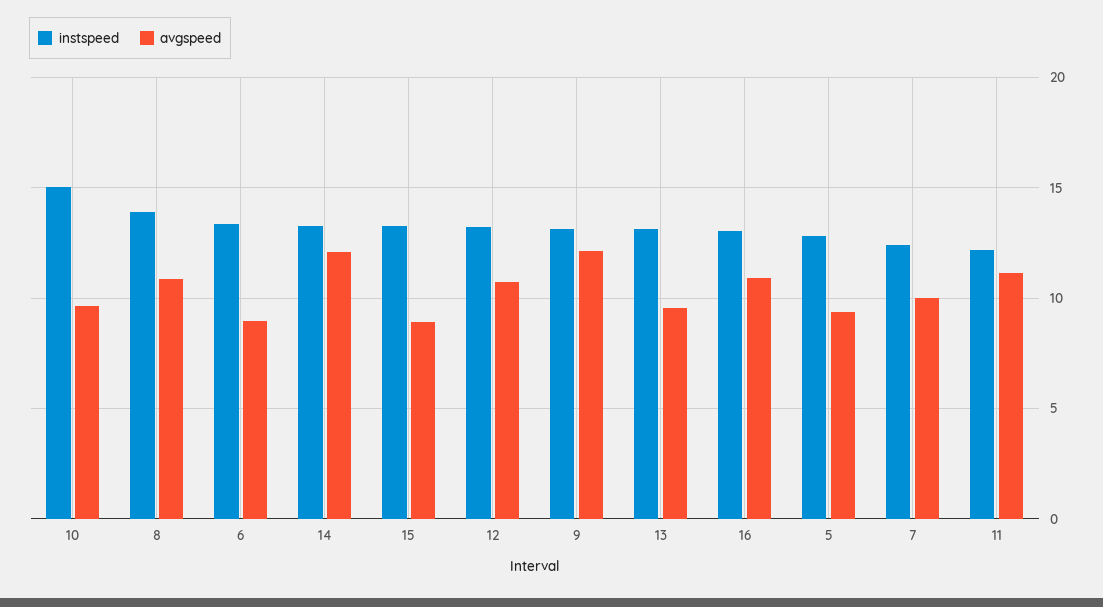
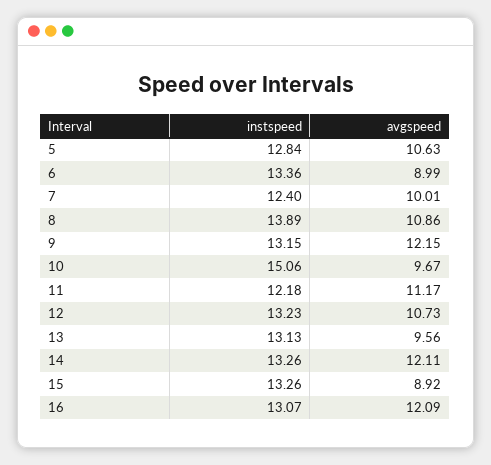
avgspeed, 16: 11 -> 12.09
avgspeed, 5: 9.5 -> 10.63

